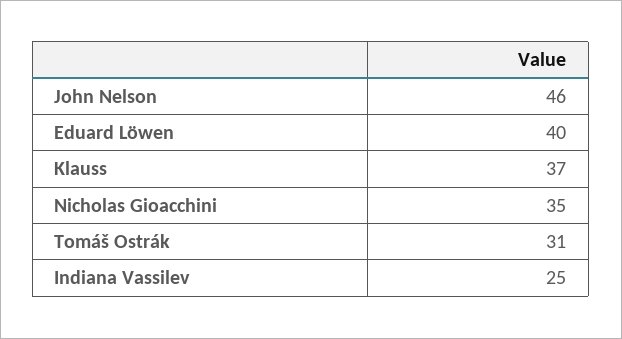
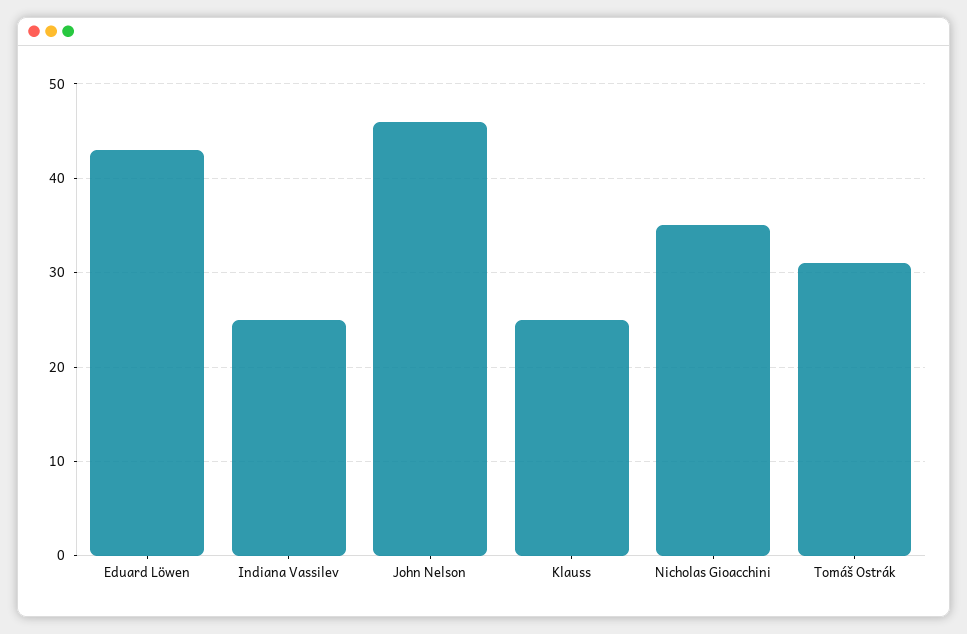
Eduard Löwen: 40 -> 43
Klauss: 37 -> 25

